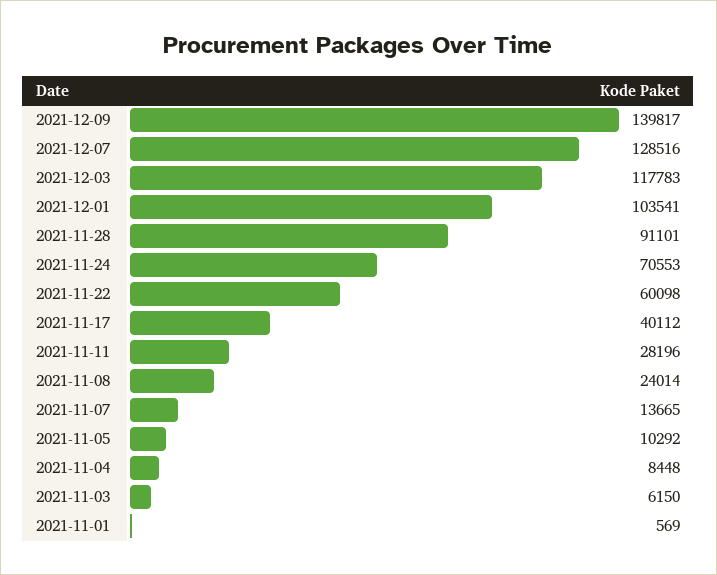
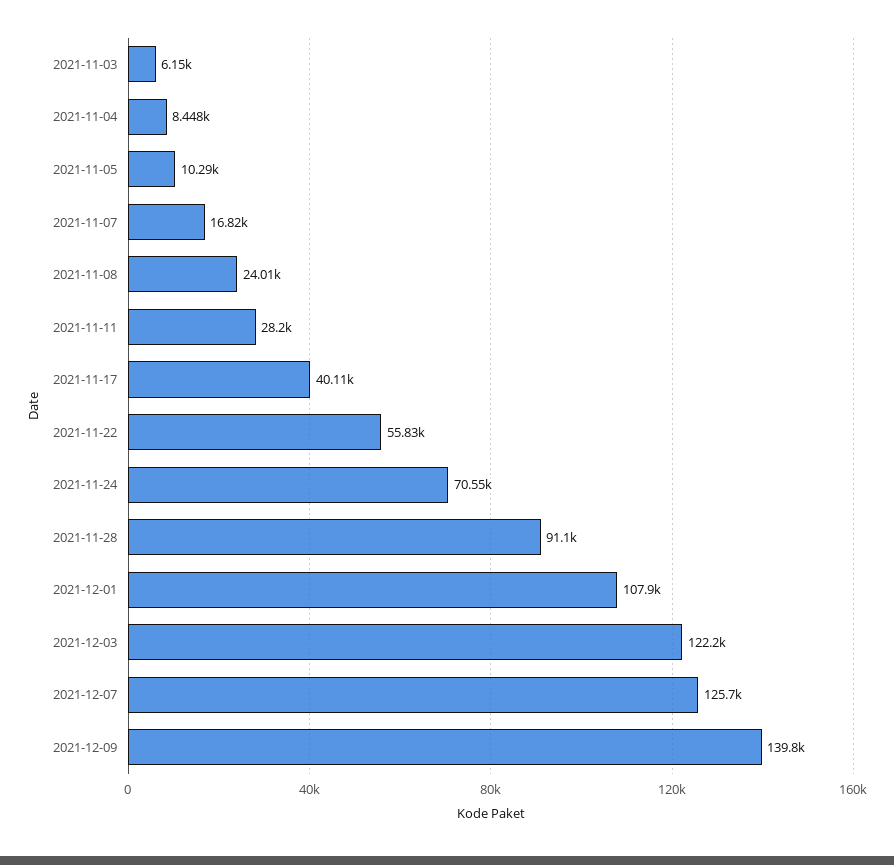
2021-12-07: 128516 -> 125700
2021-12-03: 117783 -> 122200
2021-12-01: 103541 -> 107900
2021-11-22: 60098 -> 55830
2021-11-07: 13665 -> 16820
2021-11-01: 569 -> none

